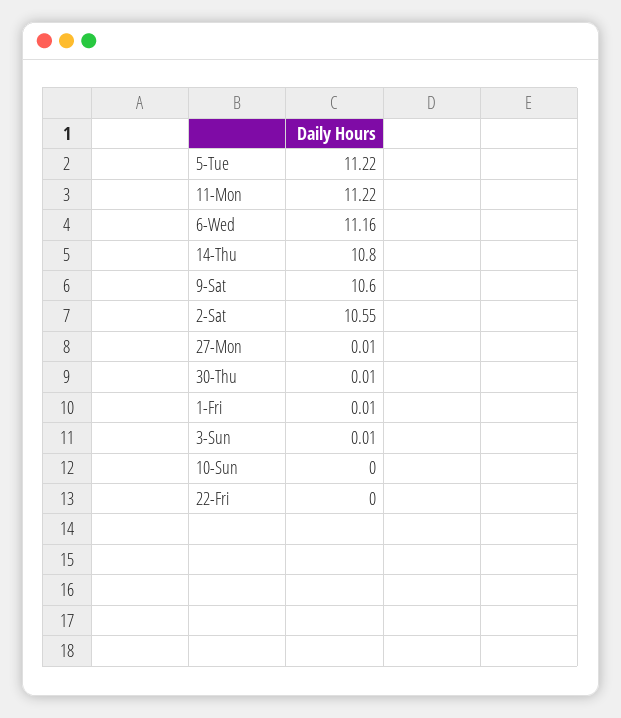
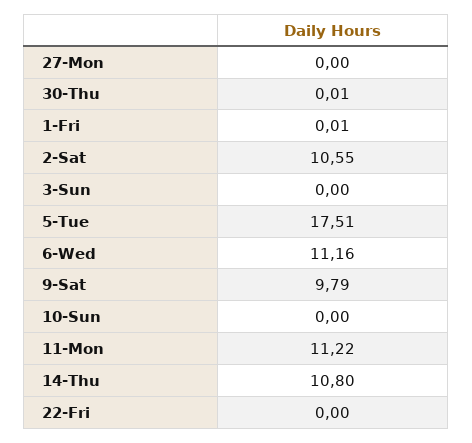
5-Tue: 11.22 -> 17.51
9-Sat: 10.6 -> 9.79
27-Mon: 0.01 -> 0
3-Sun: 0.01 -> 0

